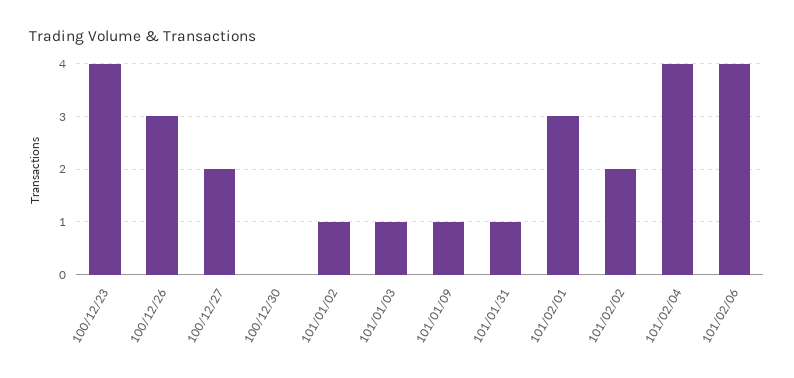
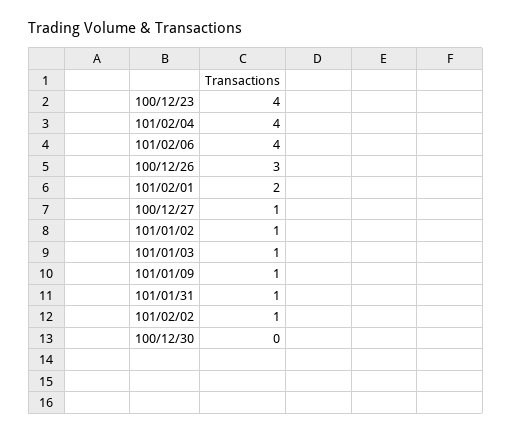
100/12/27: 2 -> 1
101/02/01: 3 -> 2
101/02/02: 2 -> 1

